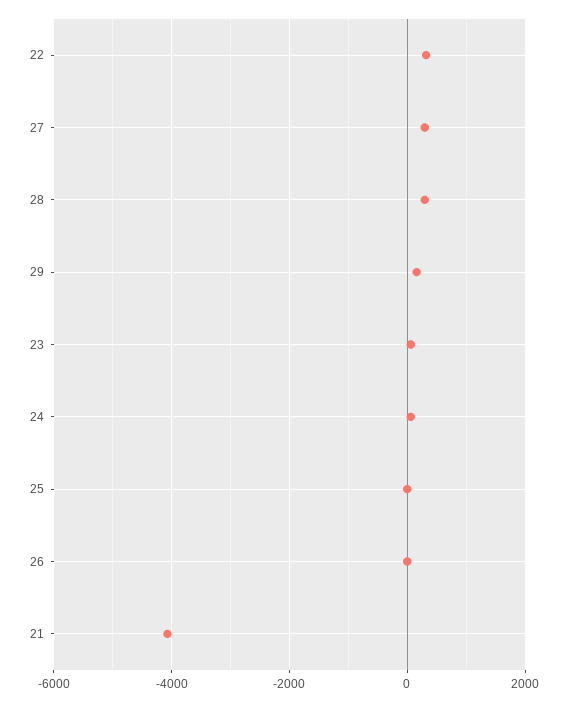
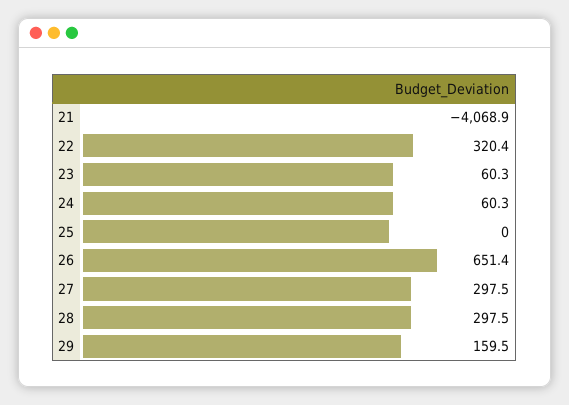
26: 0 -> 651.4

